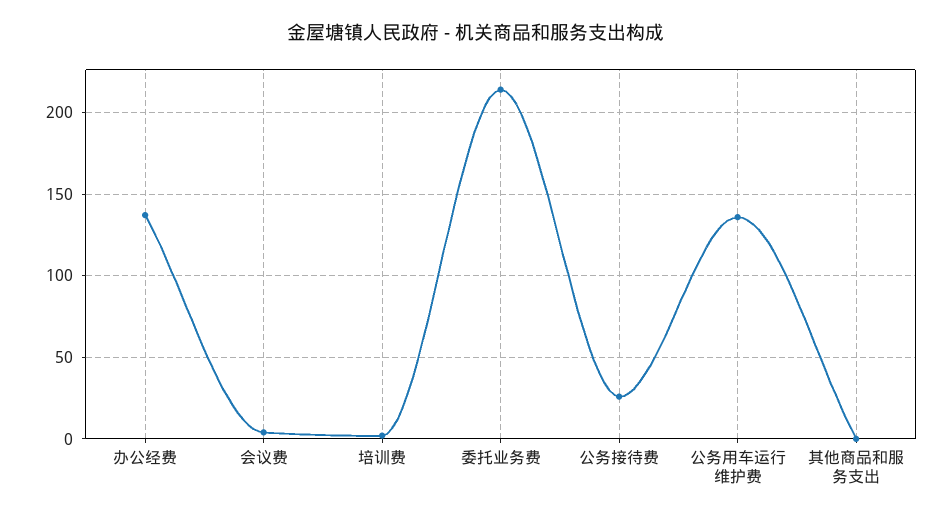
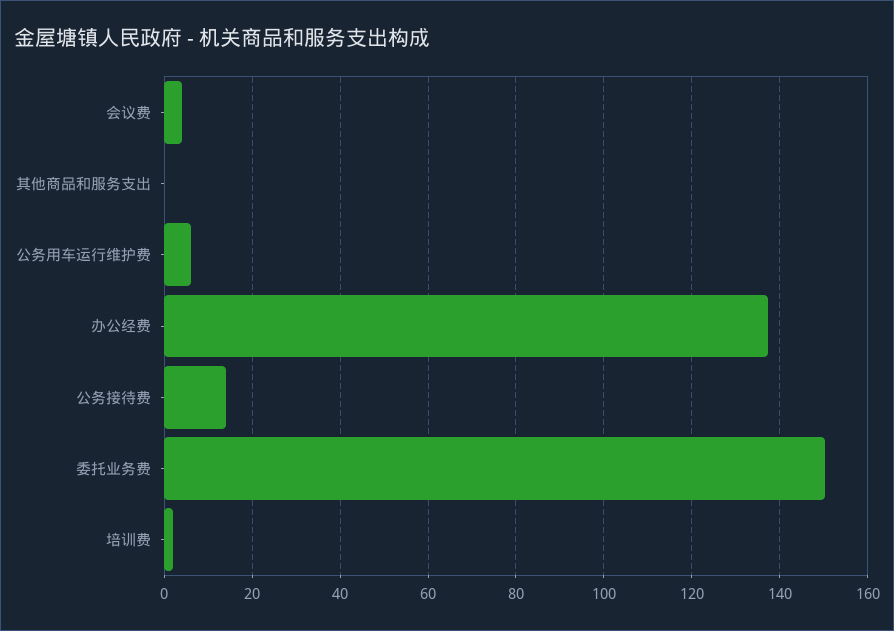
委托业务费: 215 -> 150
公务接待费: 25 -> 14
公务用车运行维护费: 135 -> 6

